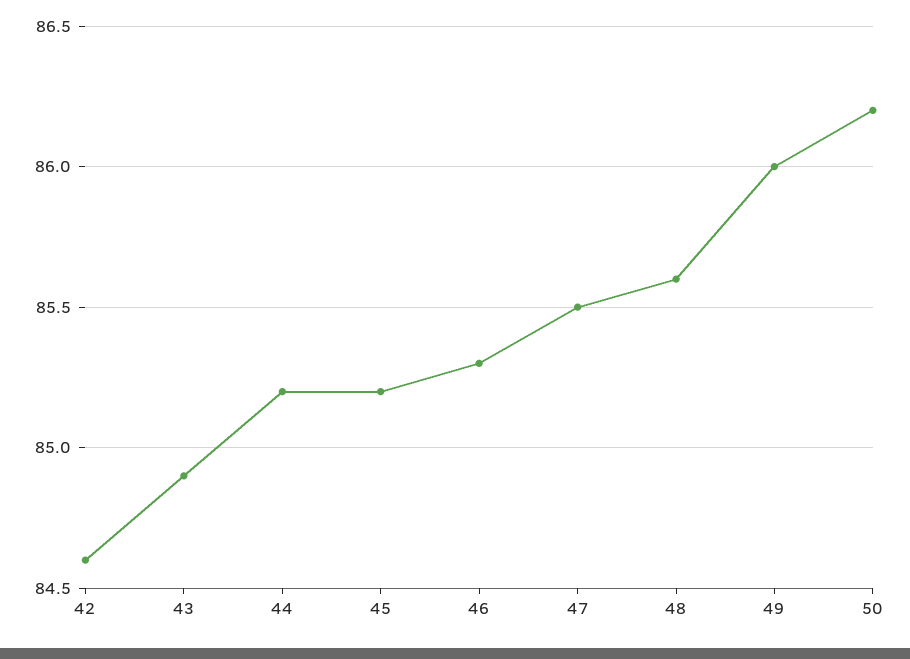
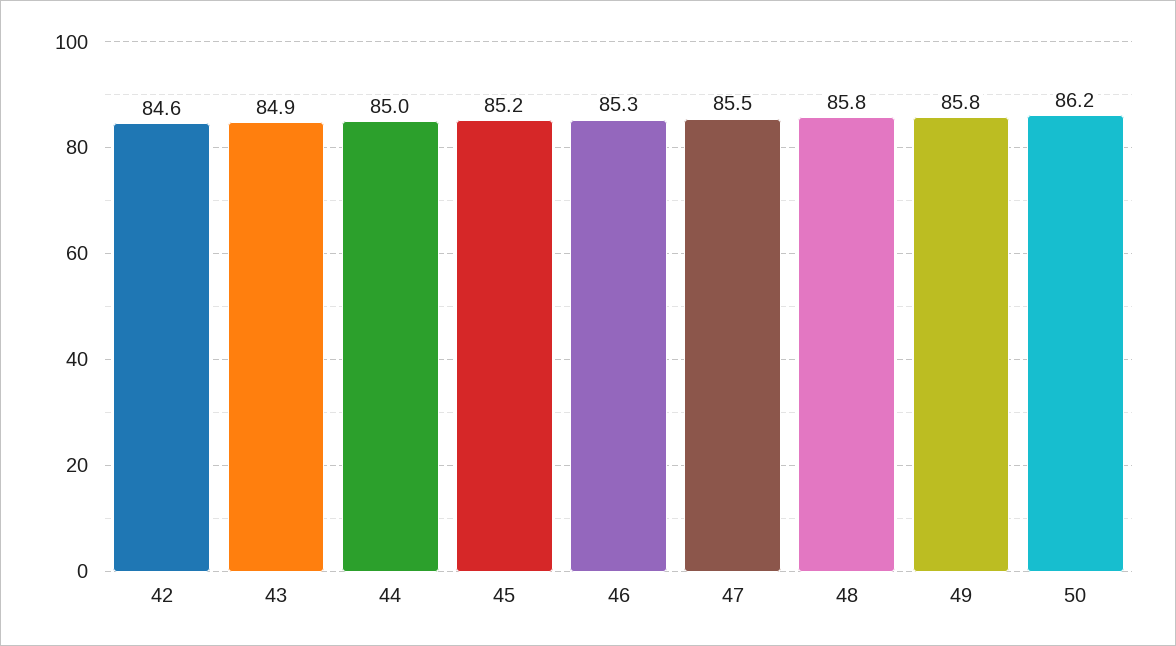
44: 85.2 -> 85
48: 85.6 -> 85.8
49: 86 -> 85.8

